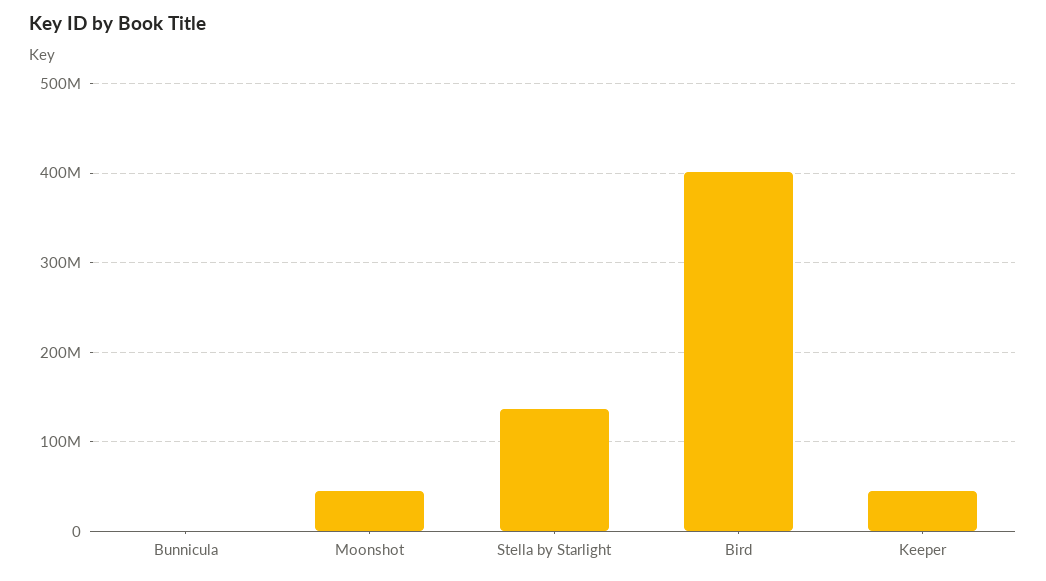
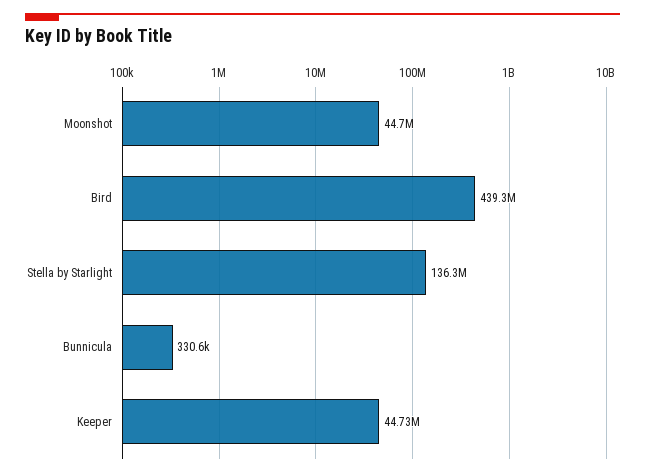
Bird: 400000000 -> 439300000

